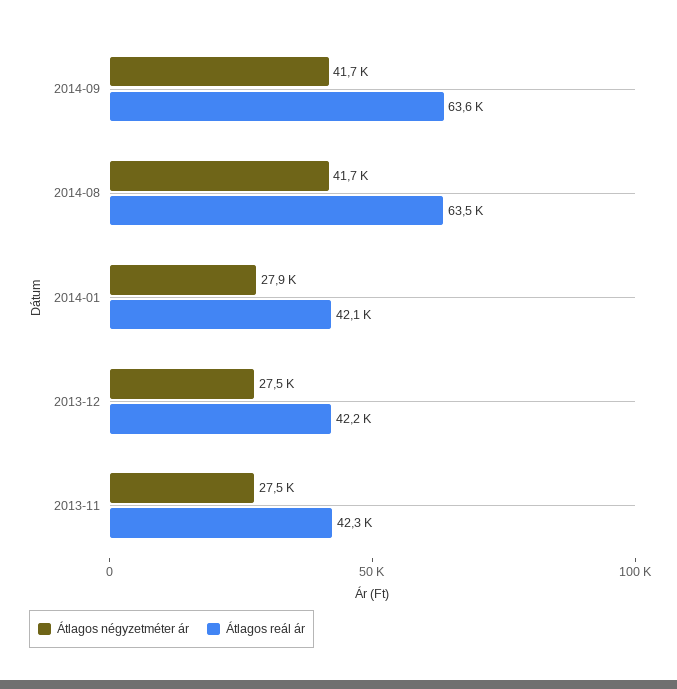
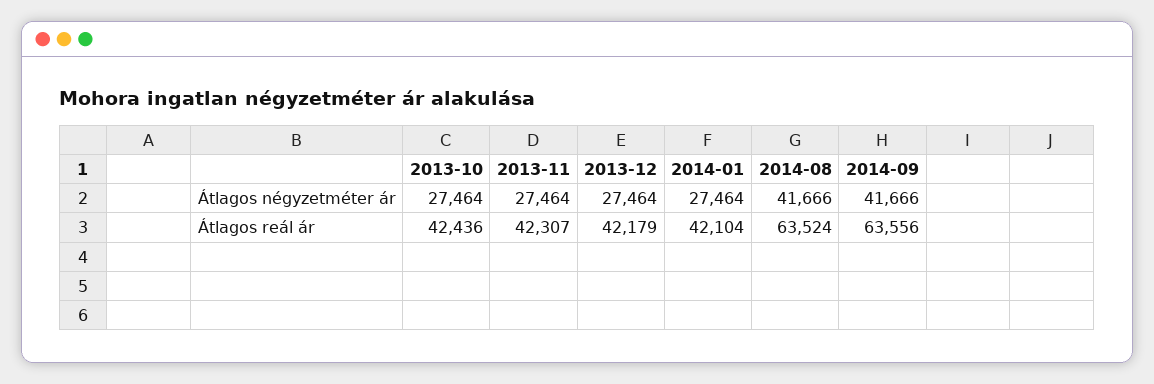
Átlagos négyzetméter ár, 2014-01: 27900 -> 27464
Átlagos négyzetméter ár, 2013-10: none -> 27464
Átlagos reál ár, 2013-10: none -> 42436

